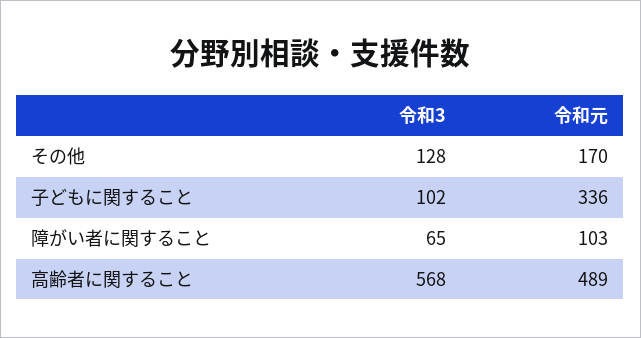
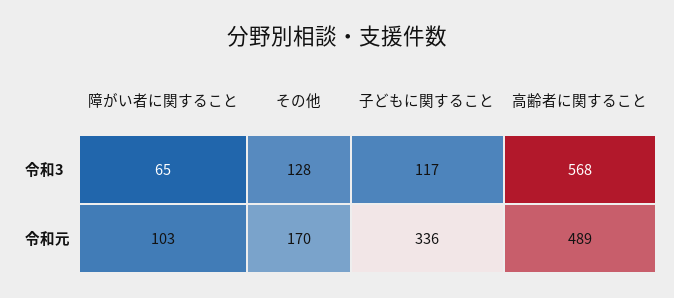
令和3, 子どもに関すること: 102 -> 117

